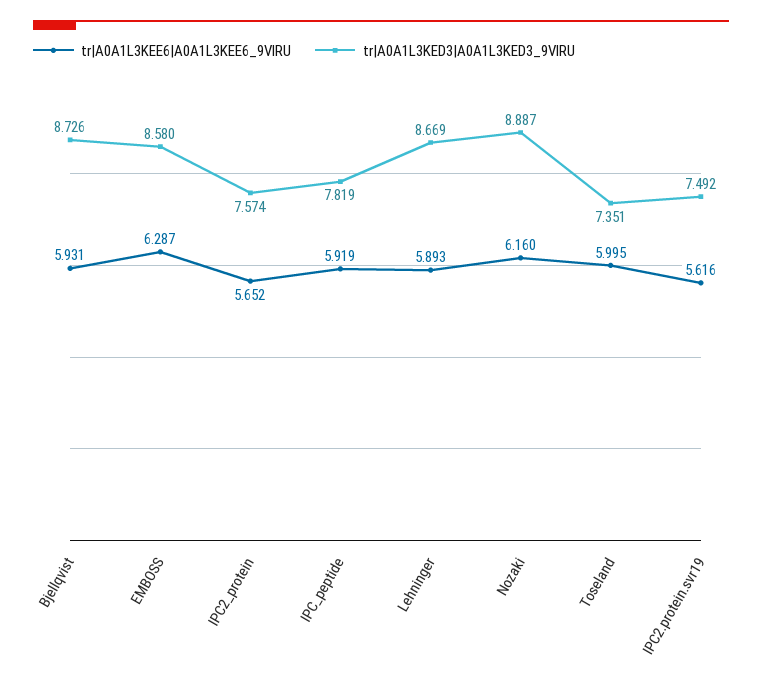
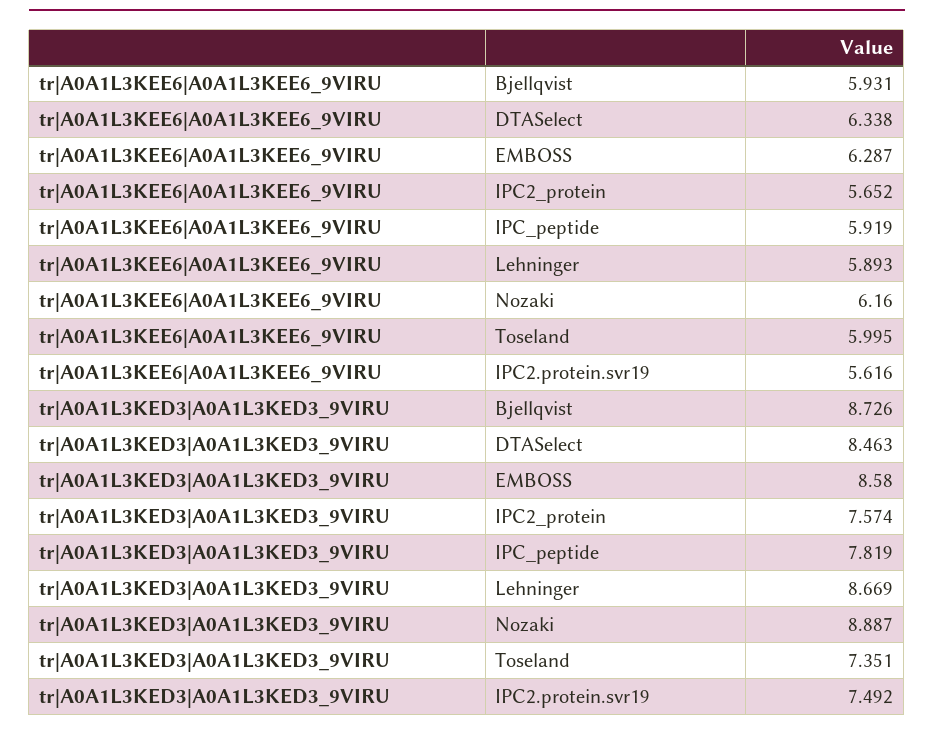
tr|A0A1L3KEE6|A0A1L3KEE6_9VIRU, DTASelect: none -> 6.338
tr|A0A1L3KED3|A0A1L3KED3_9VIRU, DTASelect: none -> 8.463

